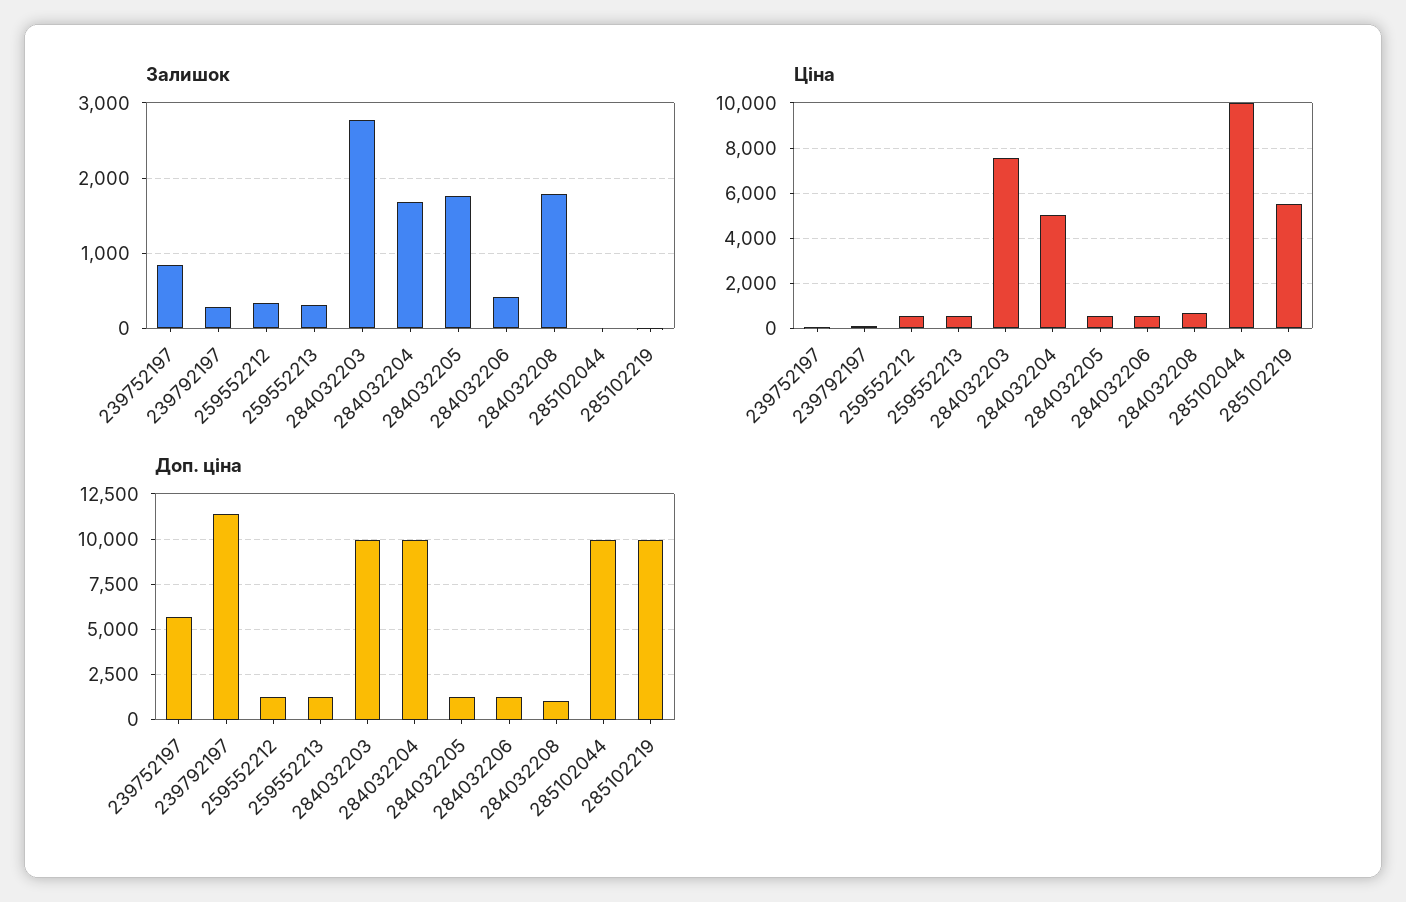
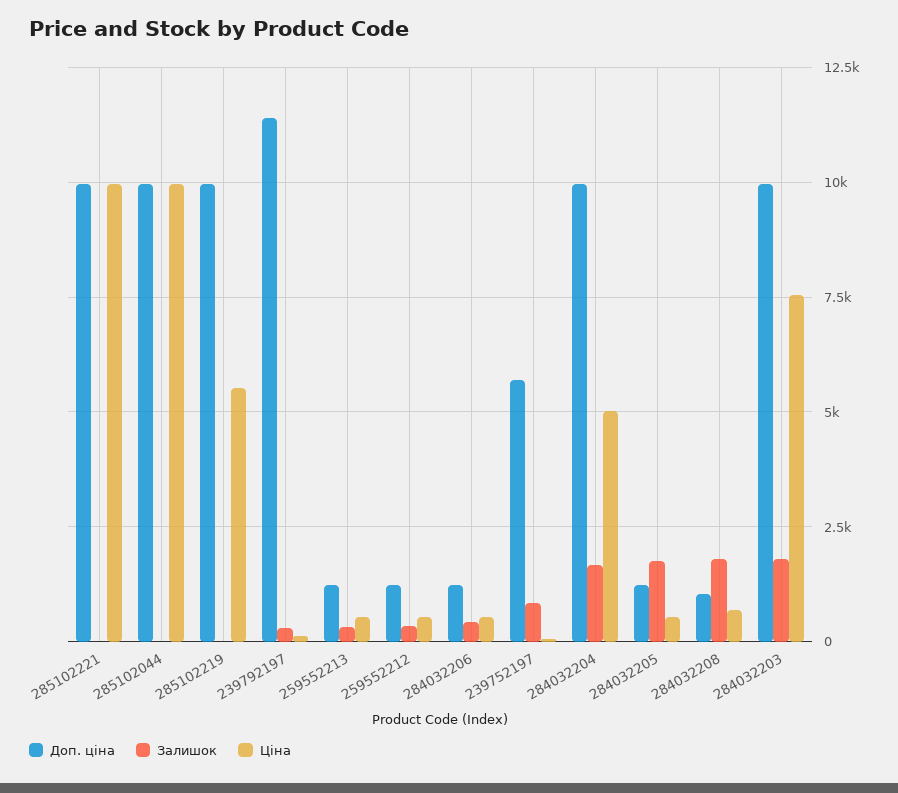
Залишок, 284032203: 2800 -> 1750
Доп. ціна, 285102221: none -> 10000
Залишок, 285102221: none -> 0
Ціна, 285102221: none -> 10000

